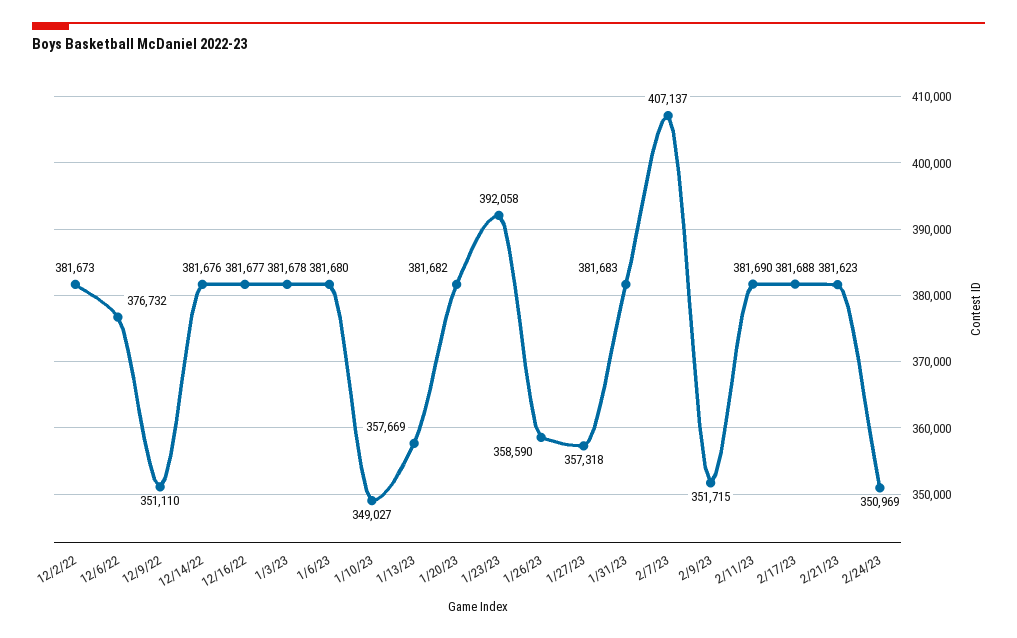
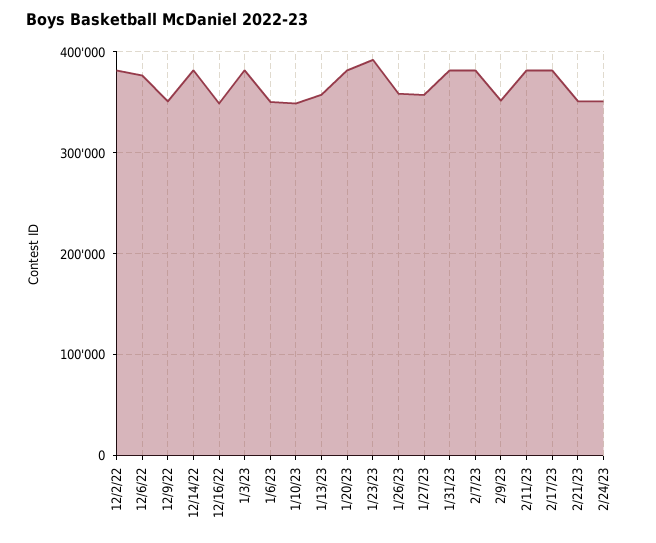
12/16/22: 381677 -> 350000
1/6/23: 381680 -> 350000
2/7/23: 407137 -> 380000
2/21/23: 381623 -> 350000

